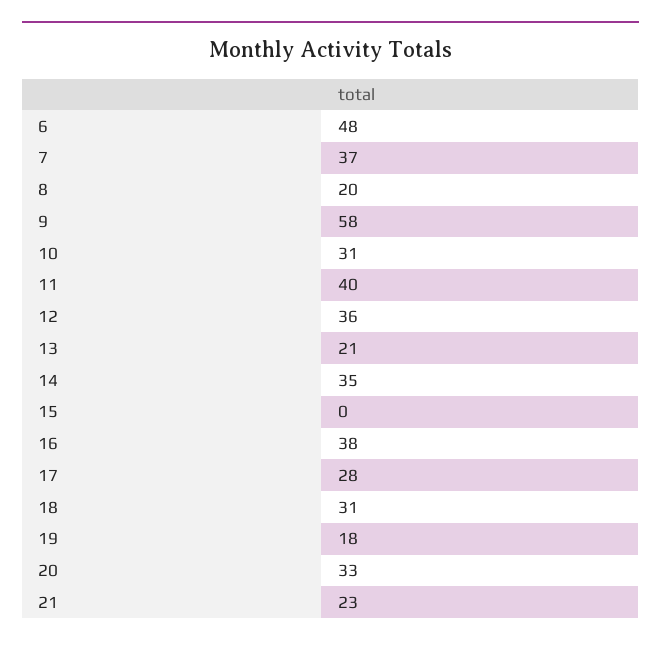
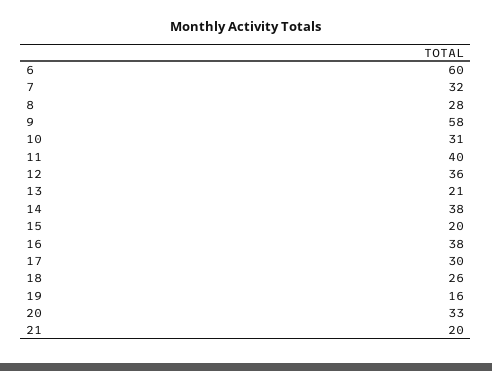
6: 48 -> 60
7: 37 -> 32
8: 20 -> 28
14: 35 -> 38
15: 0 -> 20
17: 28 -> 30
18: 31 -> 26
19: 18 -> 16
21: 23 -> 20

